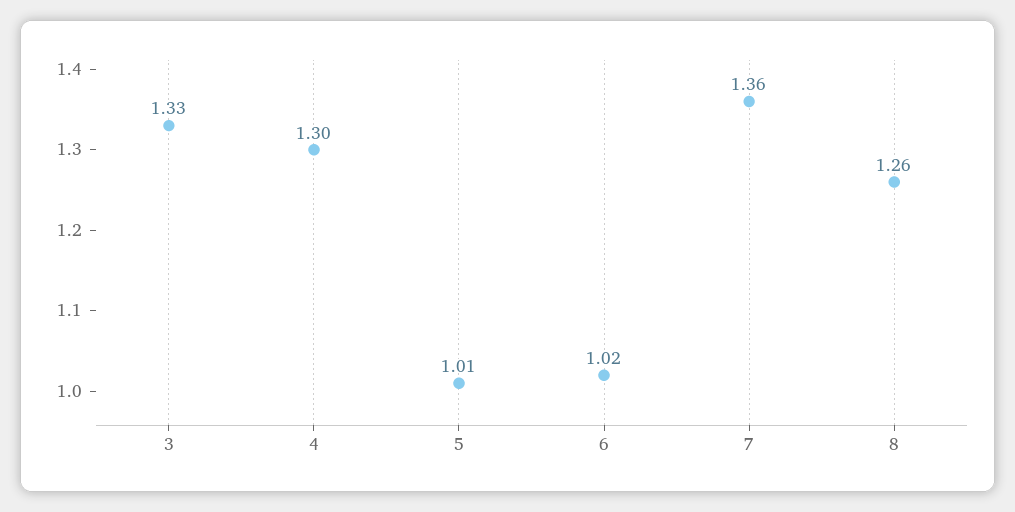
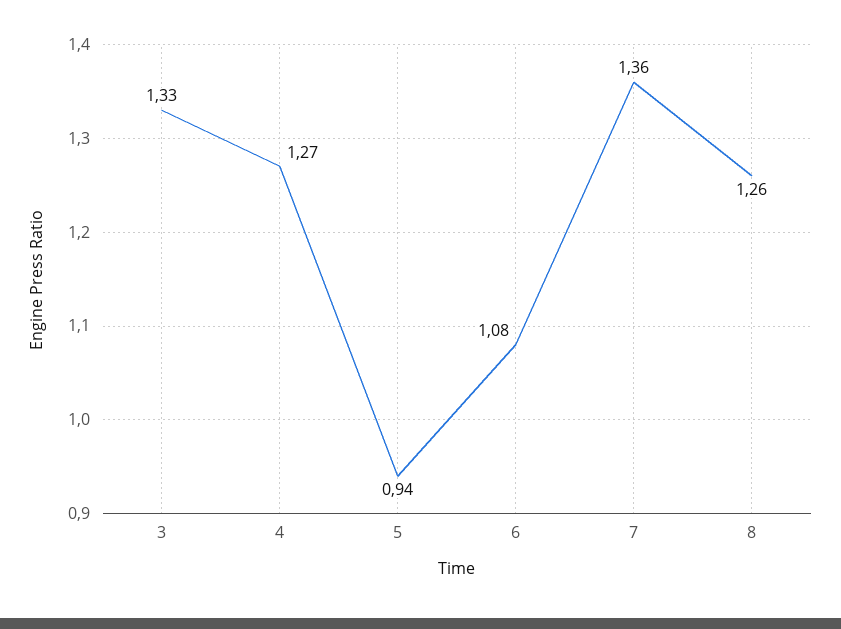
4: 1.3 -> 1.27
5: 1.01 -> 0.94
6: 1.02 -> 1.08

